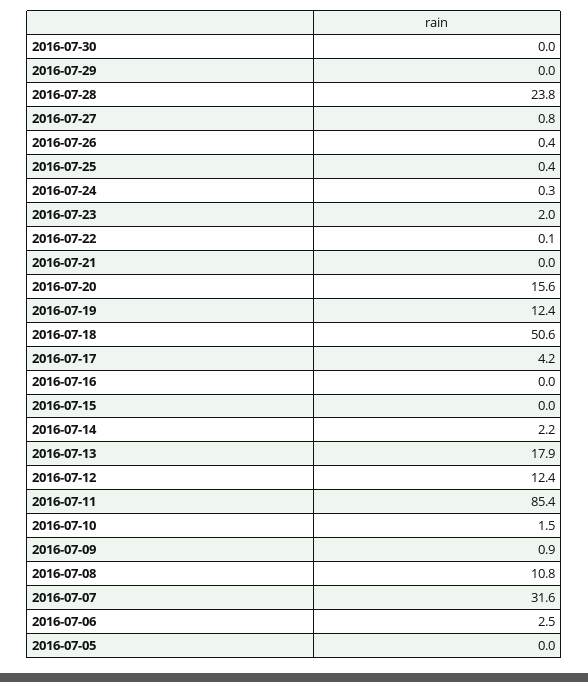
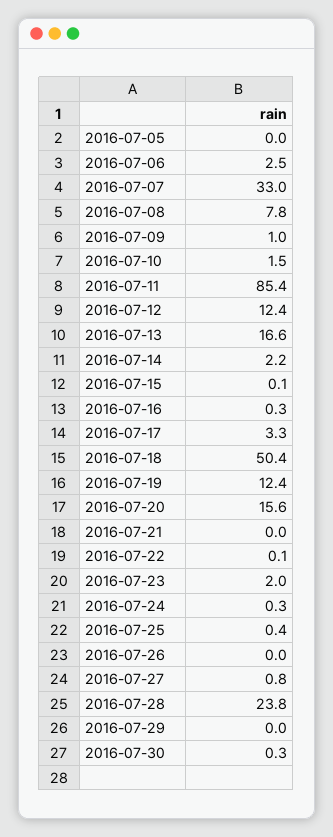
2016-07-30: 0 -> 0.3
2016-07-26: 0.4 -> 0
2016-07-18: 50.6 -> 50.4
2016-07-17: 4.2 -> 3.3
2016-07-16: 0 -> 0.3
2016-07-15: 0 -> 0.1
2016-07-13: 17.9 -> 16.6
2016-07-09: 0.9 -> 1
2016-07-08: 10.8 -> 7.8
2016-07-07: 31.6 -> 33

